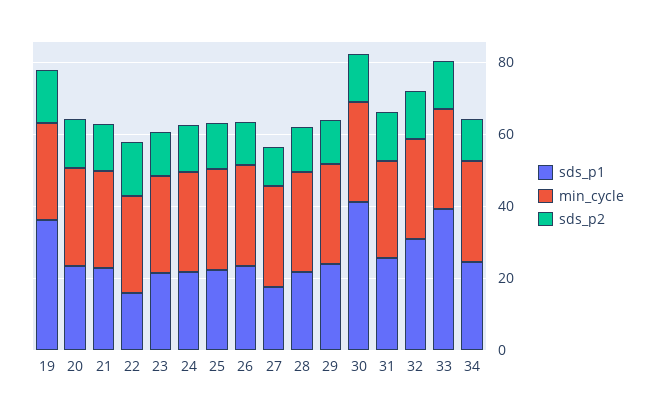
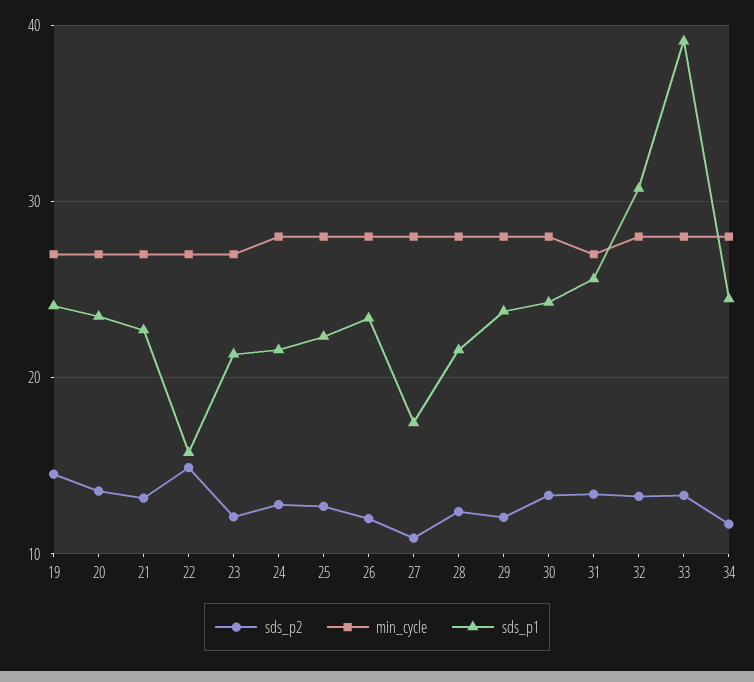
sds_p1, 19: 35 -> 24
sds_p1, 30: 40 -> 24

